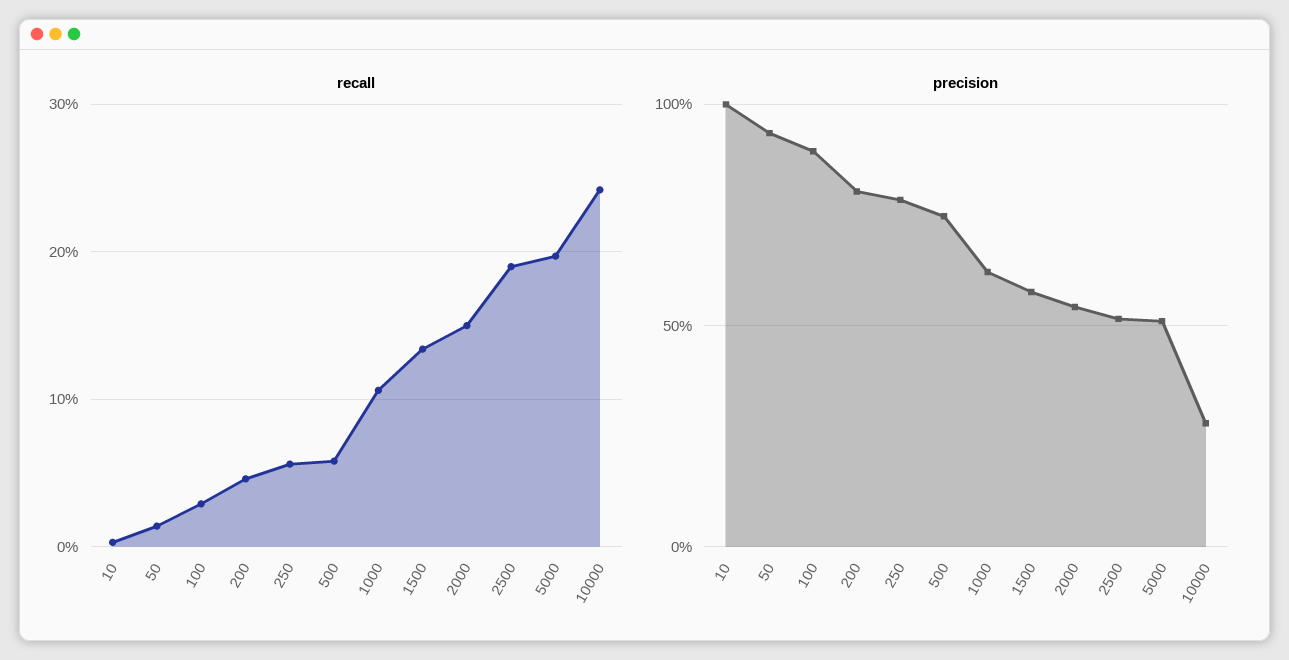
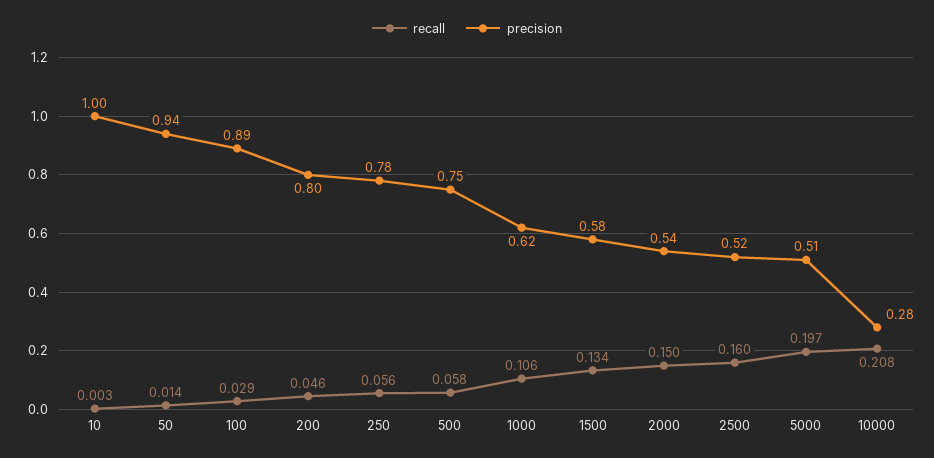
recall, 2500: 0.19 -> 0.16
recall, 10000: 0.24 -> 0.208

